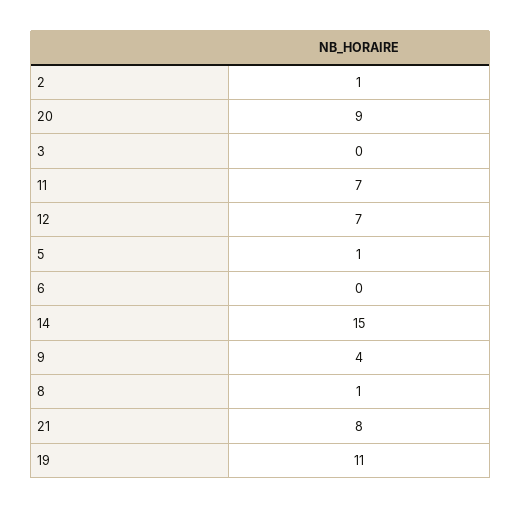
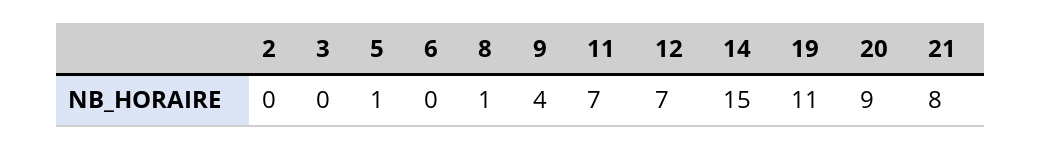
2: 1 -> 0

